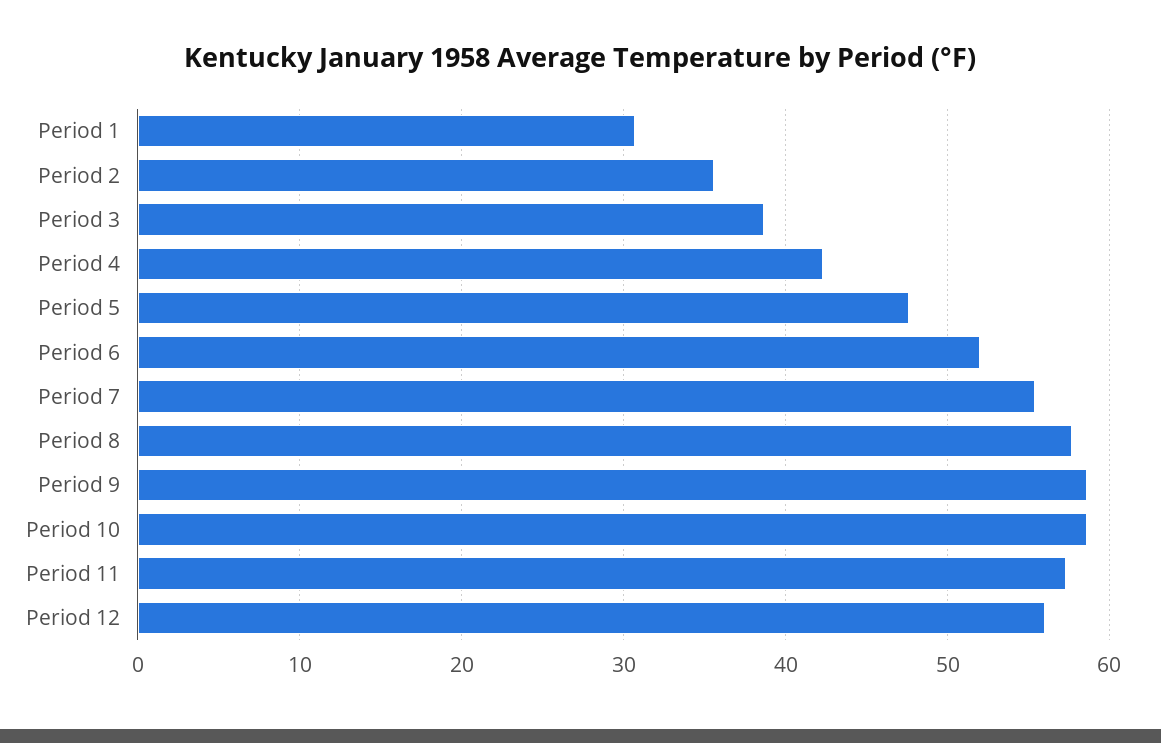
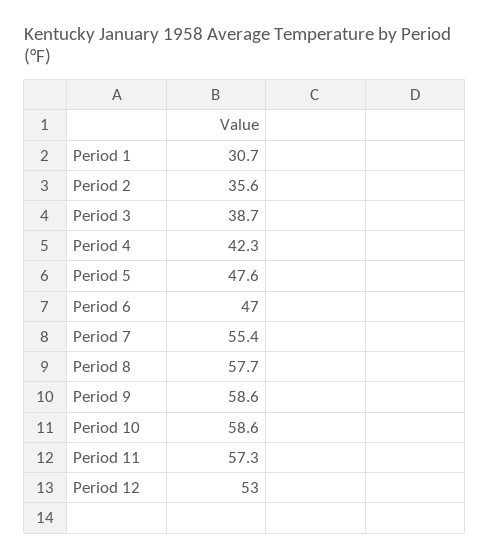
Period 6: 52 -> 47
Period 12: 56 -> 53

